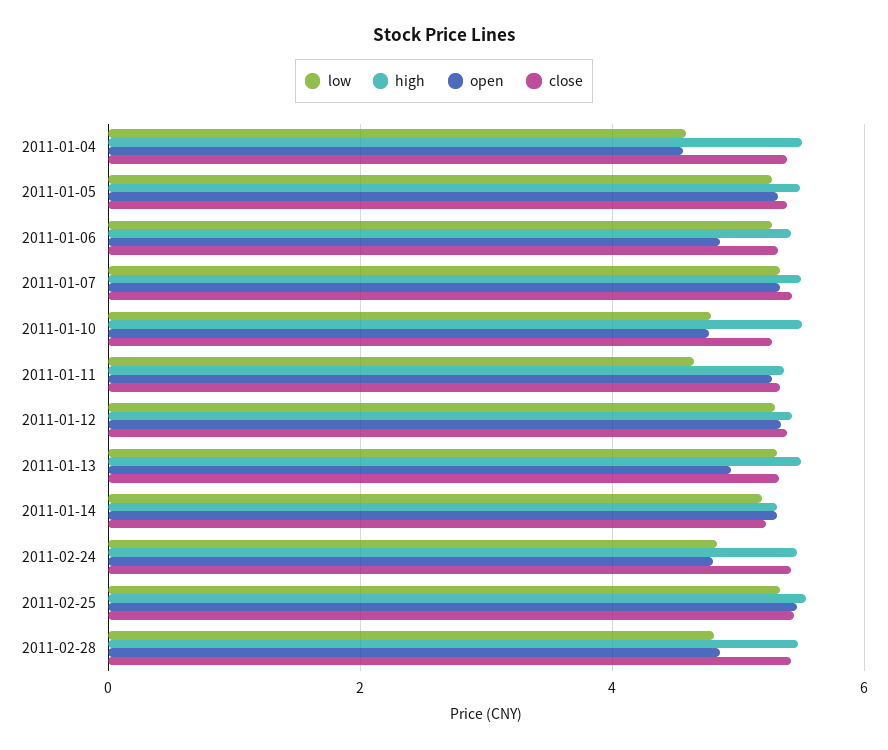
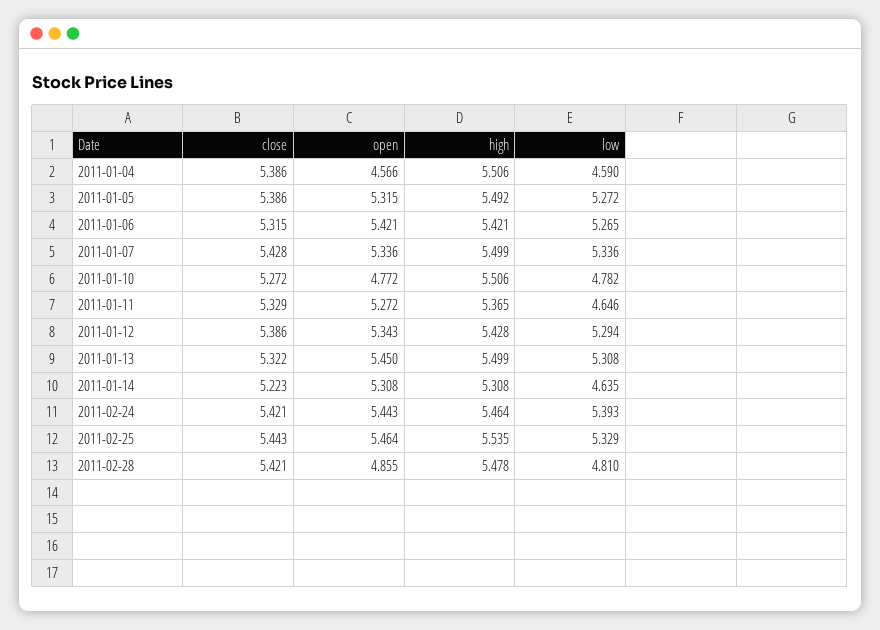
open, 2011-01-06: 4.8 -> 5.421
open, 2011-01-13: 5 -> 5.45
low, 2011-01-14: 5.2 -> 4.635
low, 2011-02-24: 4.8 -> 5.393
open, 2011-02-24: 4.8 -> 5.443

